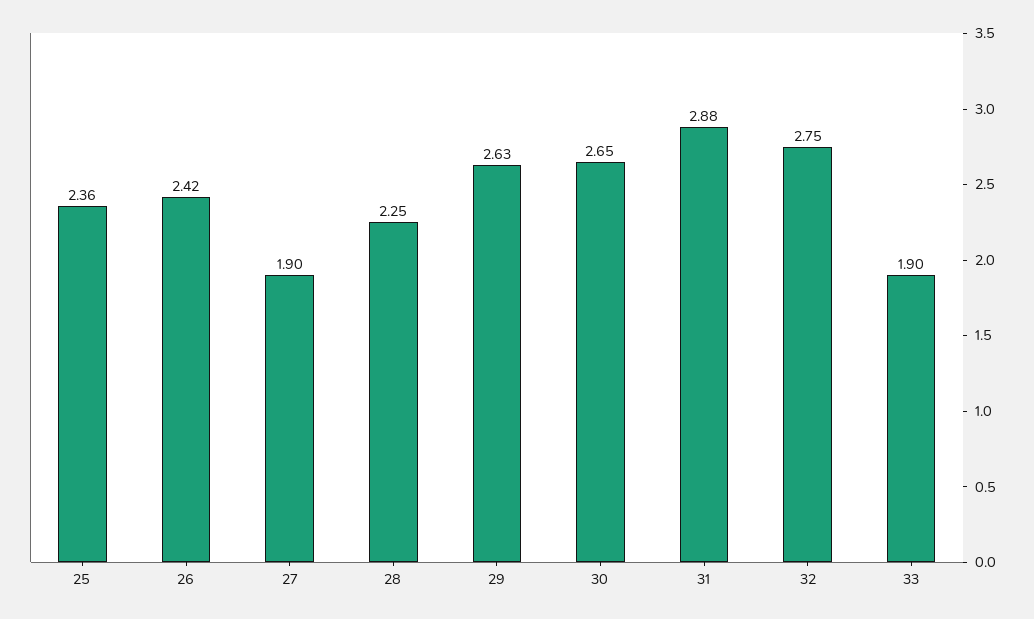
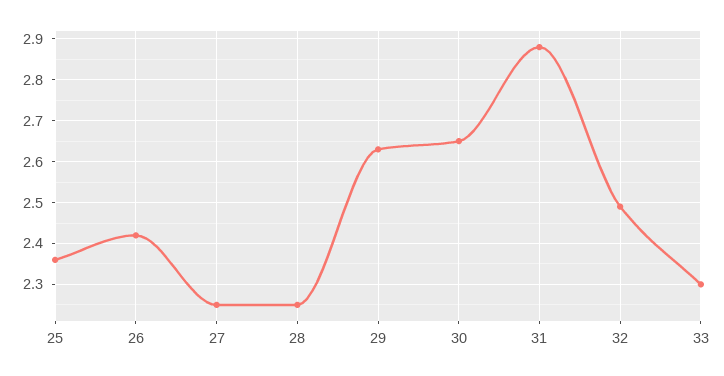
27: 1.9 -> 2.25
32: 2.75 -> 2.5
33: 1.9 -> 2.3

